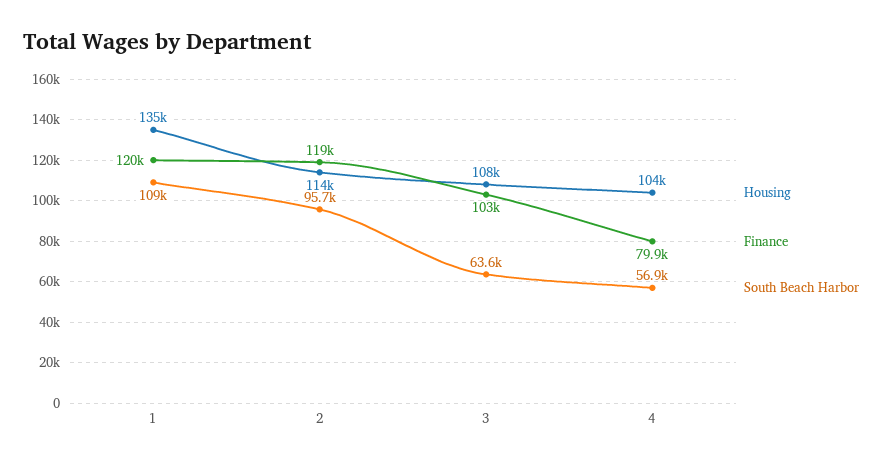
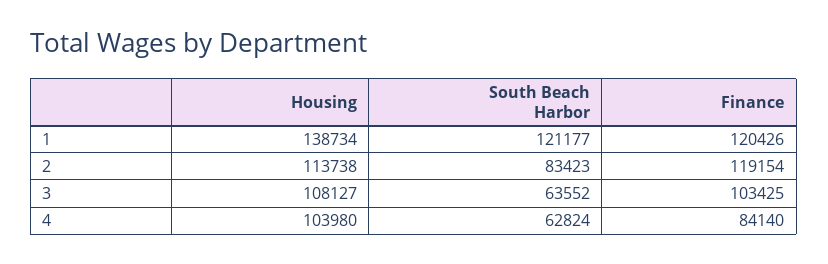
Housing, 1: 135000 -> 138734
South Beach Harbor, 1: 109000 -> 121177
South Beach Harbor, 2: 95700 -> 83423
Finance, 4: 79900 -> 84140
South Beach Harbor, 4: 56900 -> 62824

